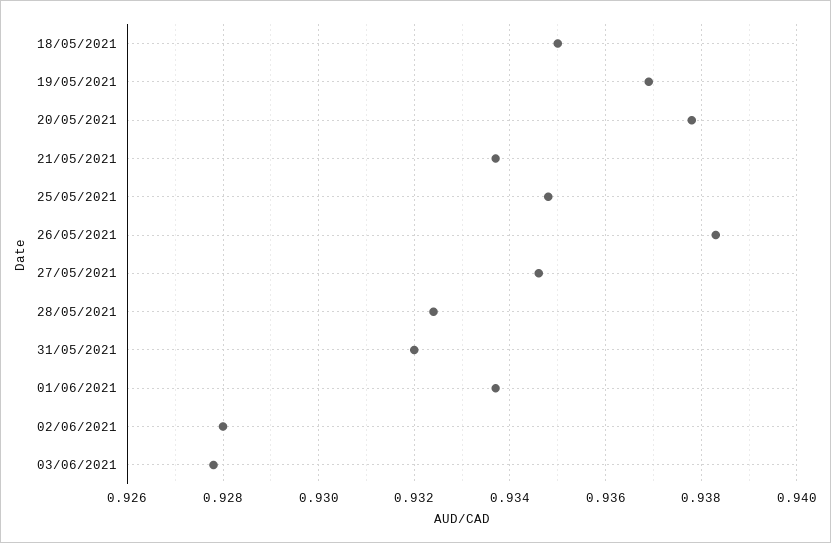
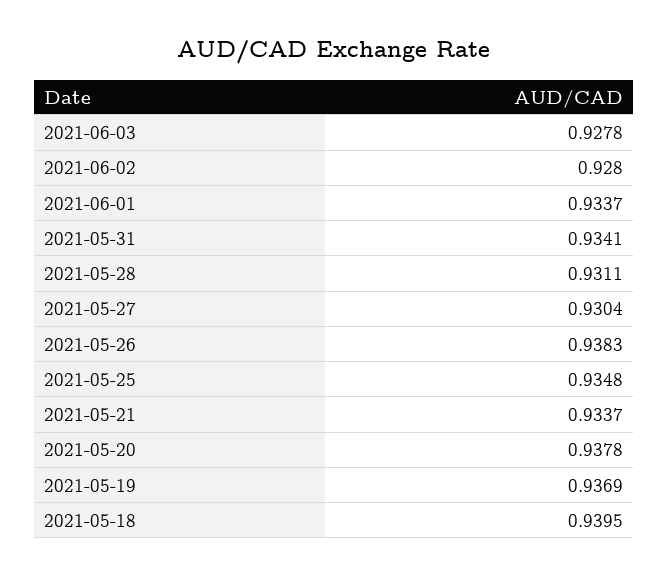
18/05/2021: 0.935 -> 0.9395
27/05/2021: 0.9345 -> 0.9304
28/05/2021: 0.9325 -> 0.9311
31/05/2021: 0.932 -> 0.9341

